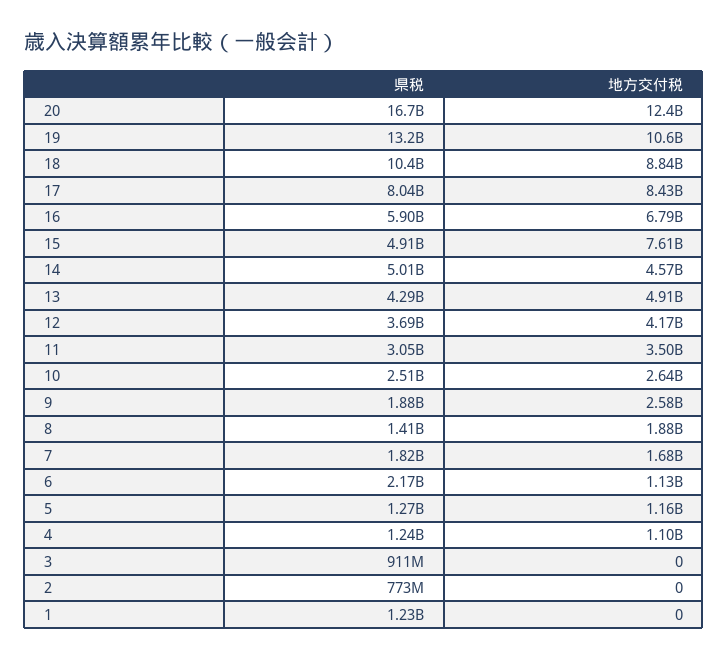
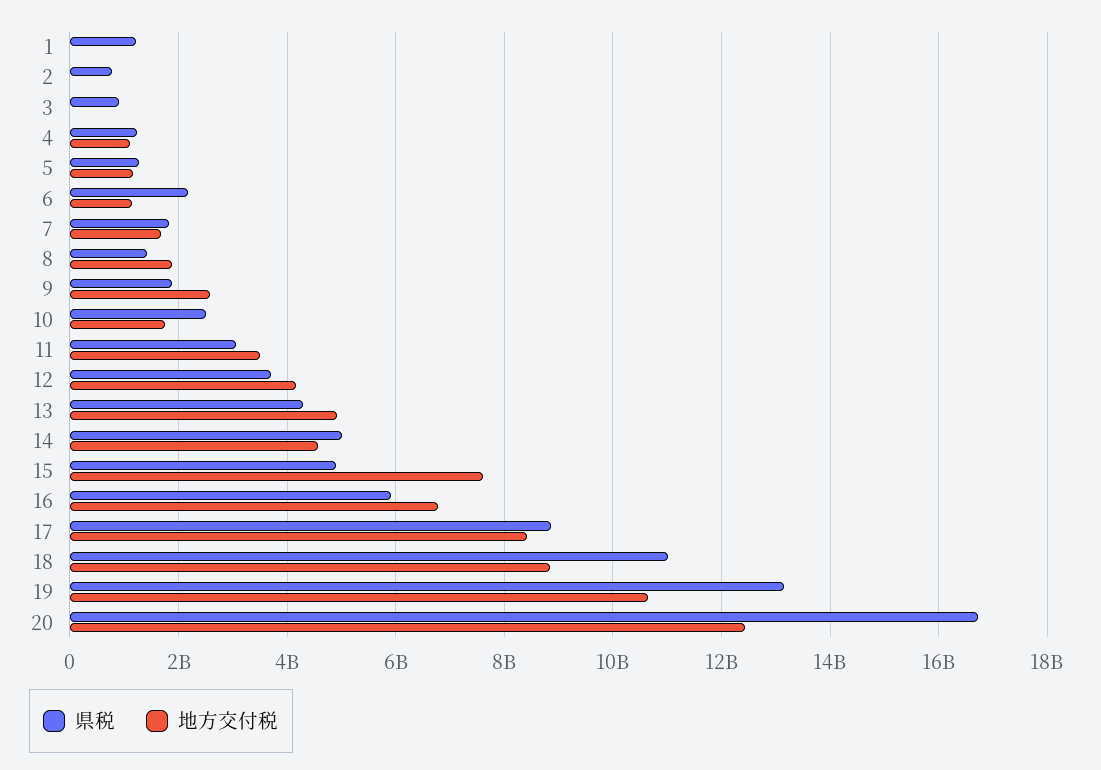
県税, 18: 10400000000 -> 11000000000
県税, 17: 8040000000 -> 8800000000
地方交付税, 10: 2640000000 -> 1800000000

